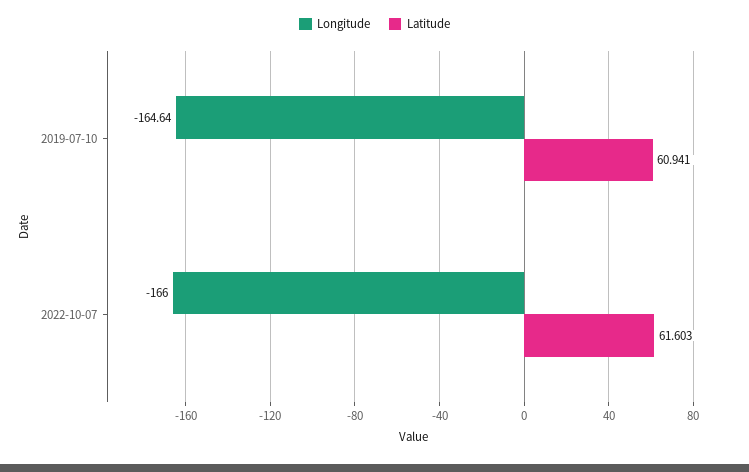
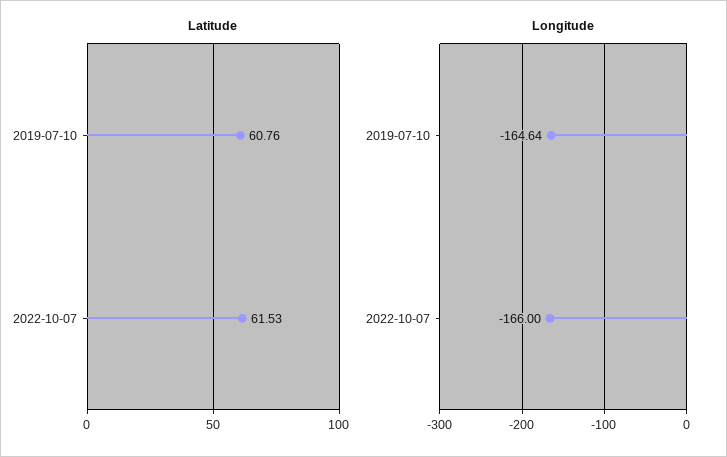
Latitude, 2019-07-10: 60.941 -> 60.76
Latitude, 2022-10-07: 61.603 -> 61.53

